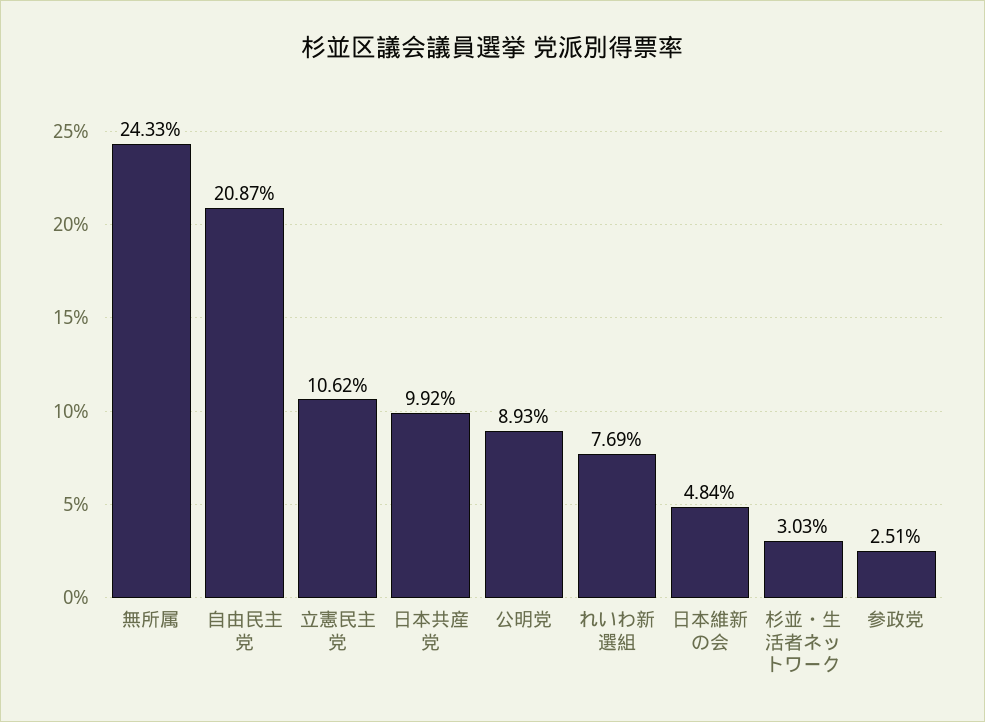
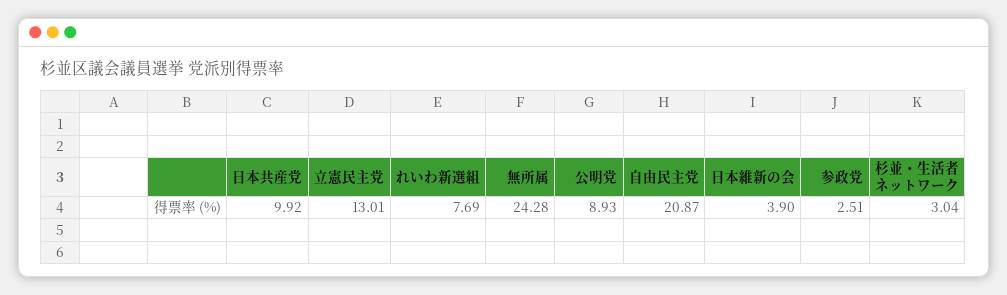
無所属: 24.33 -> 24.28
立憲民主党: 10.62 -> 13.01
日本維新の会: 4.84 -> 3.9
杉並・生活者ネットワーク: 3.03 -> 3.04

